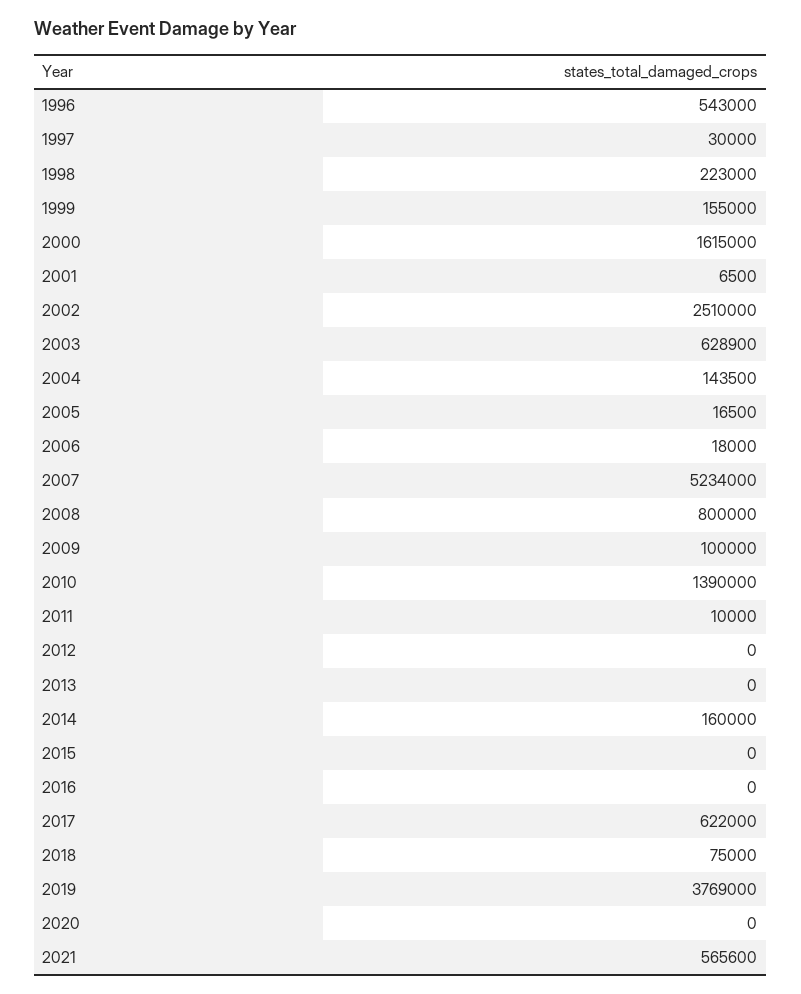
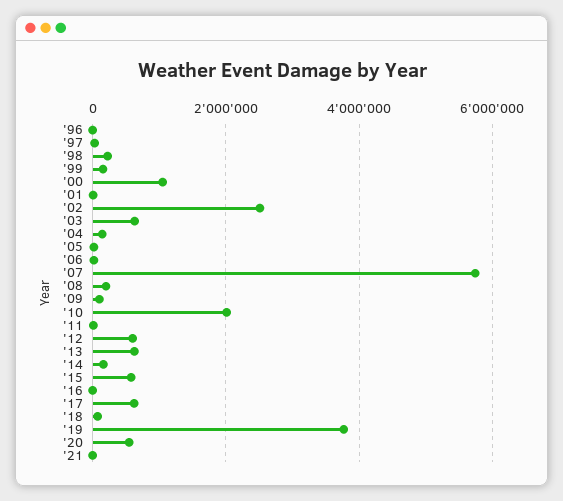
1996: 543000 -> 0
2000: 1615000 -> 1000000
2007: 5234000 -> 5800000
2008: 800000 -> 200000
2010: 1390000 -> 2000000
2012: 0 -> 600000
2013: 0 -> 600000
2015: 0 -> 600000
2020: 0 -> 600000
2021: 565600 -> 0

